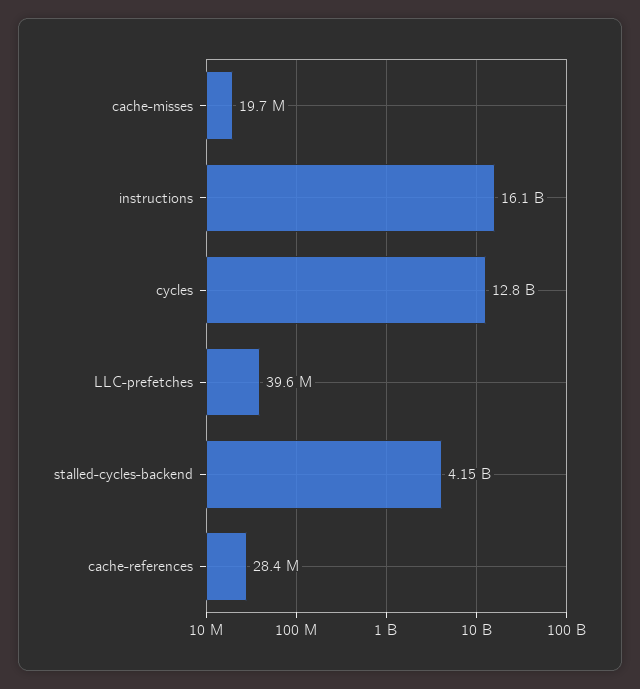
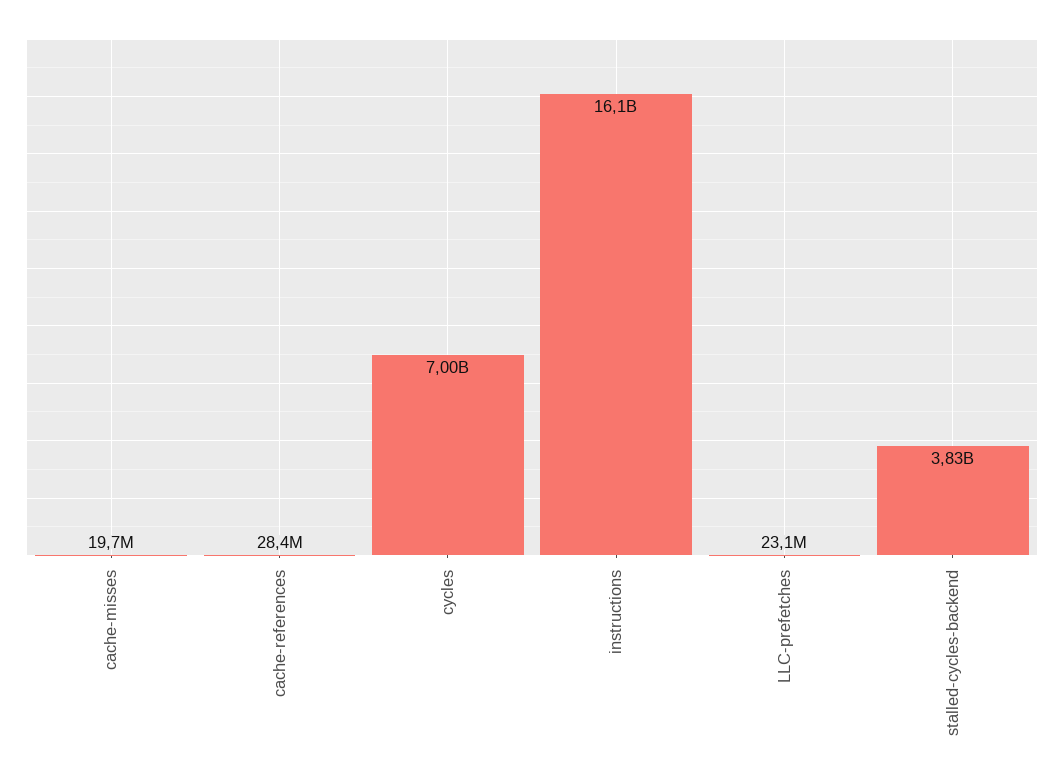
cycles: 12800000000 -> 7000000000
LLC-prefetches: 39600000 -> 23100000
stalled-cycles-backend: 4150000000 -> 3830000000

